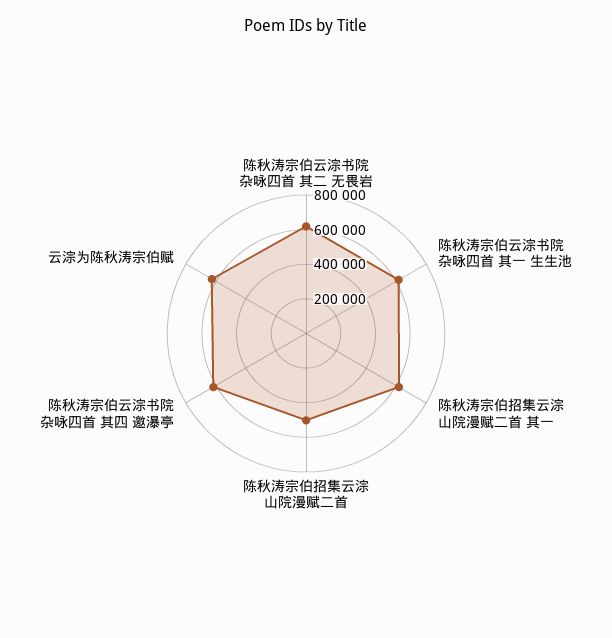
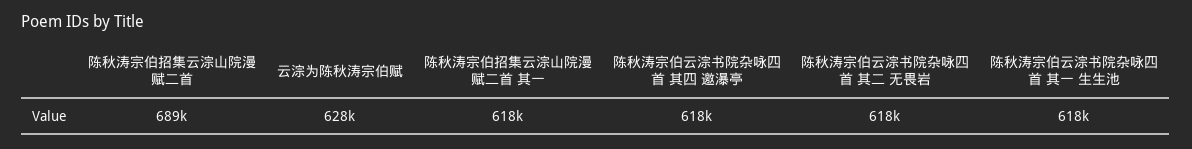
陈秋涛宗伯招集云淙山院漫赋二首: 500000 -> 689000

